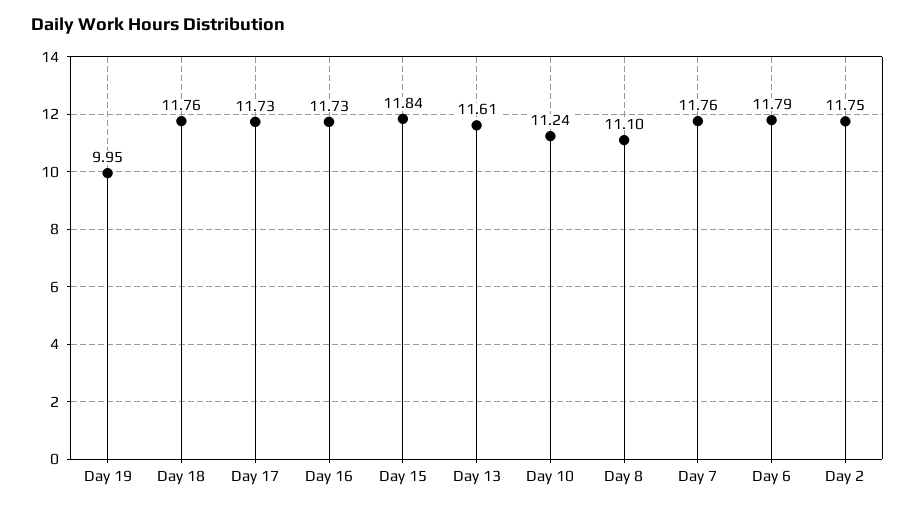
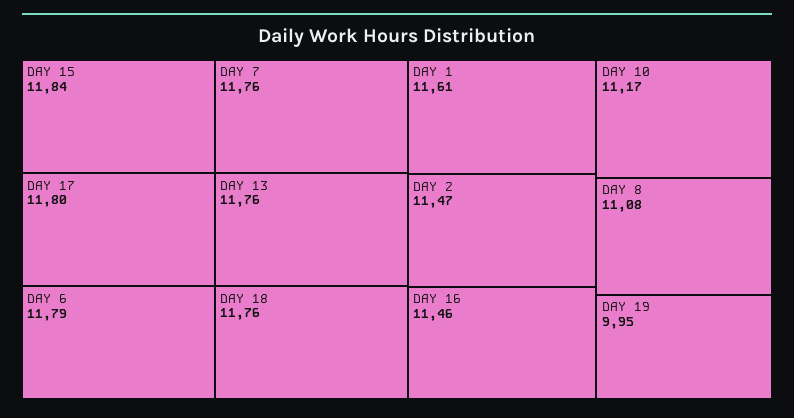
Day 17: 11.73 -> 11.8
Day 16: 11.73 -> 11.46
Day 13: 11.61 -> 11.76
Day 10: 11.24 -> 11.17
Day 8: 11.1 -> 11.08
Day 2: 11.75 -> 11.47
DAY 1: none -> 11.61

